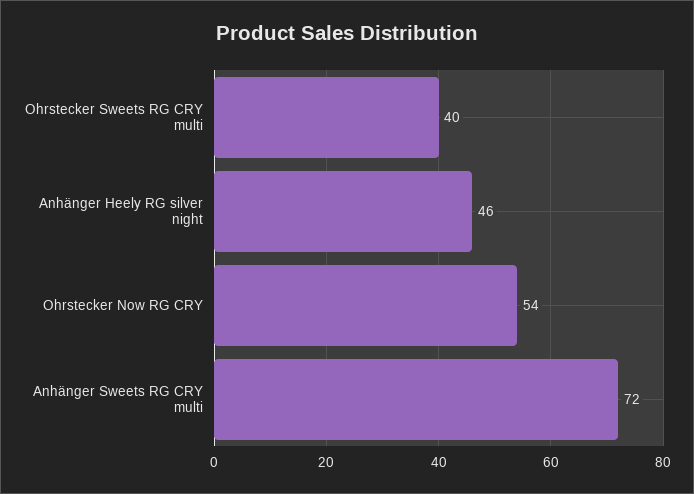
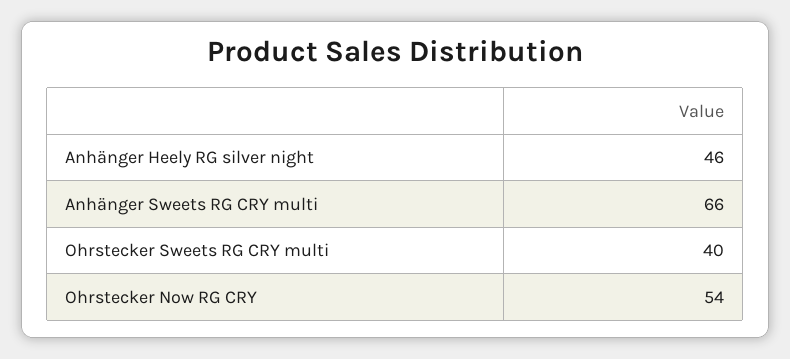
Anhänger Sweets RG CRY multi: 72 -> 66

